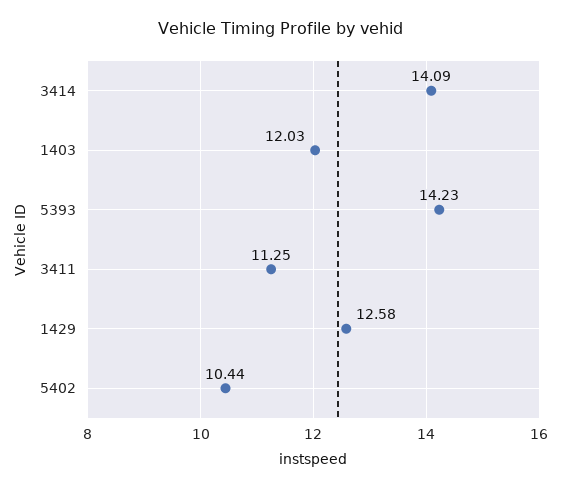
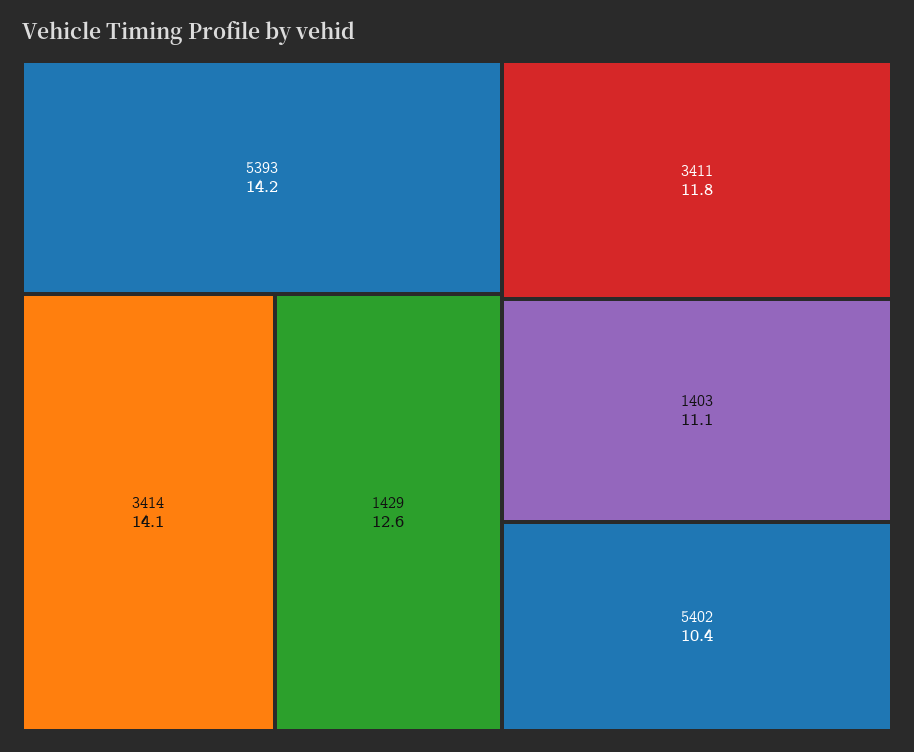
1403: 12.03 -> 11.1
3411: 11.25 -> 11.8

